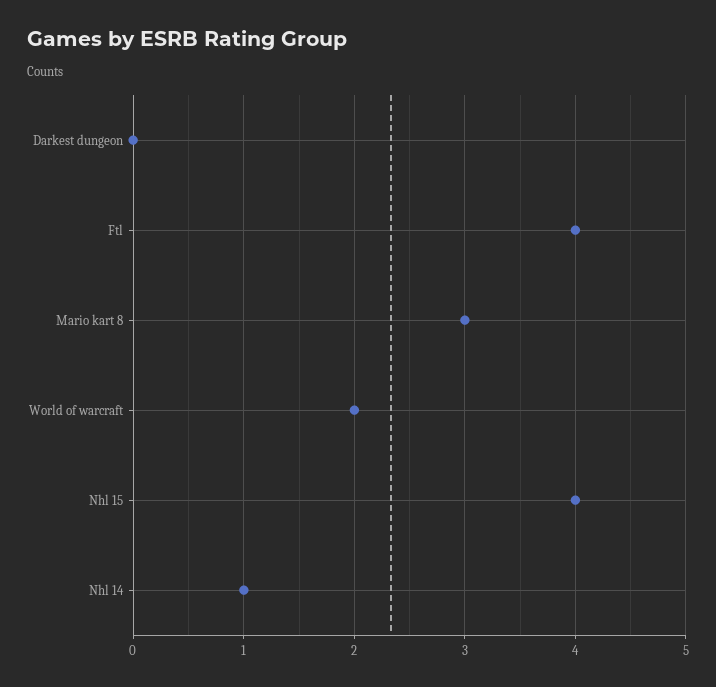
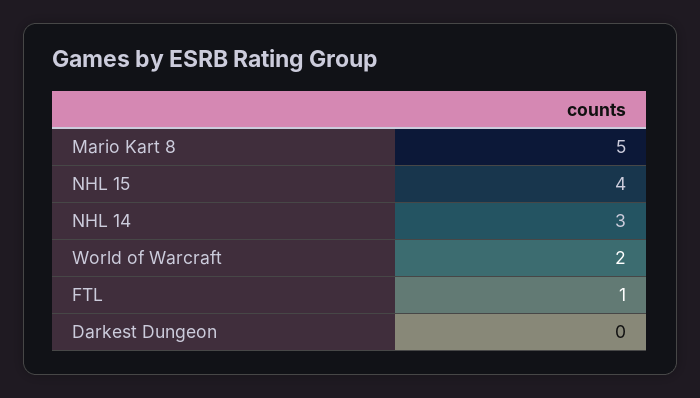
Ftl: 4 -> 1
Mario kart 8: 3 -> 5
Nhl 14: 1 -> 3

